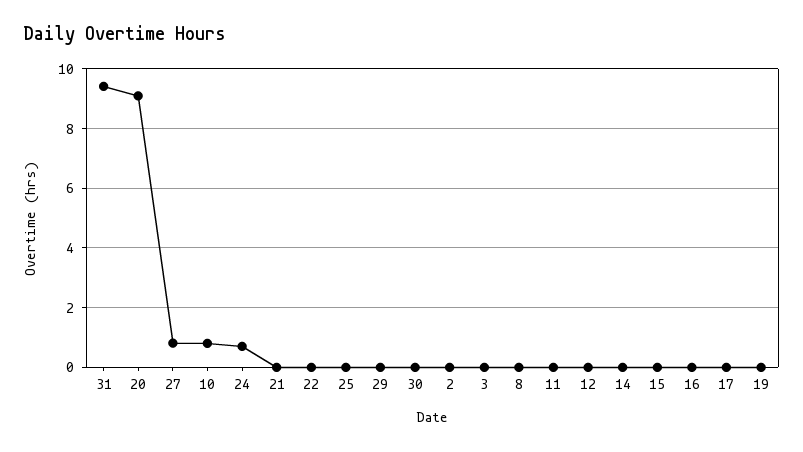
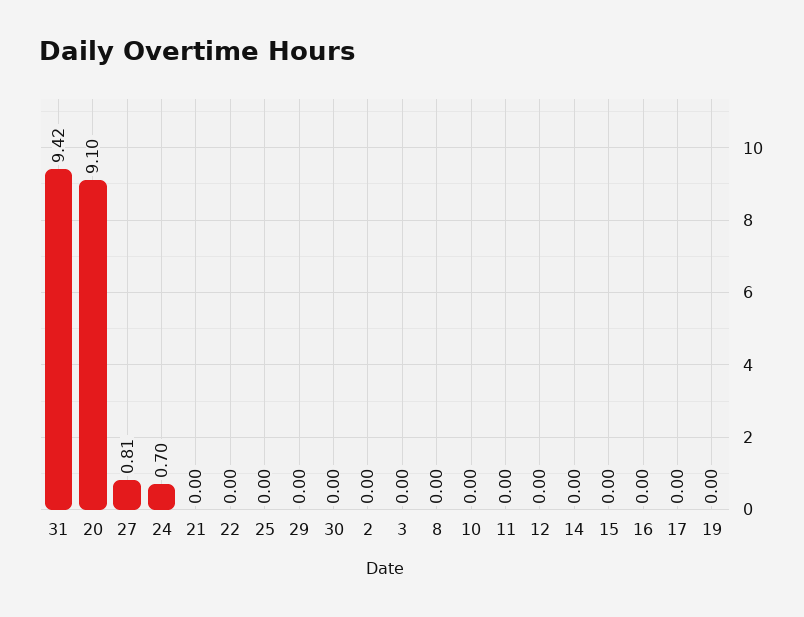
10: 0.75 -> 0

